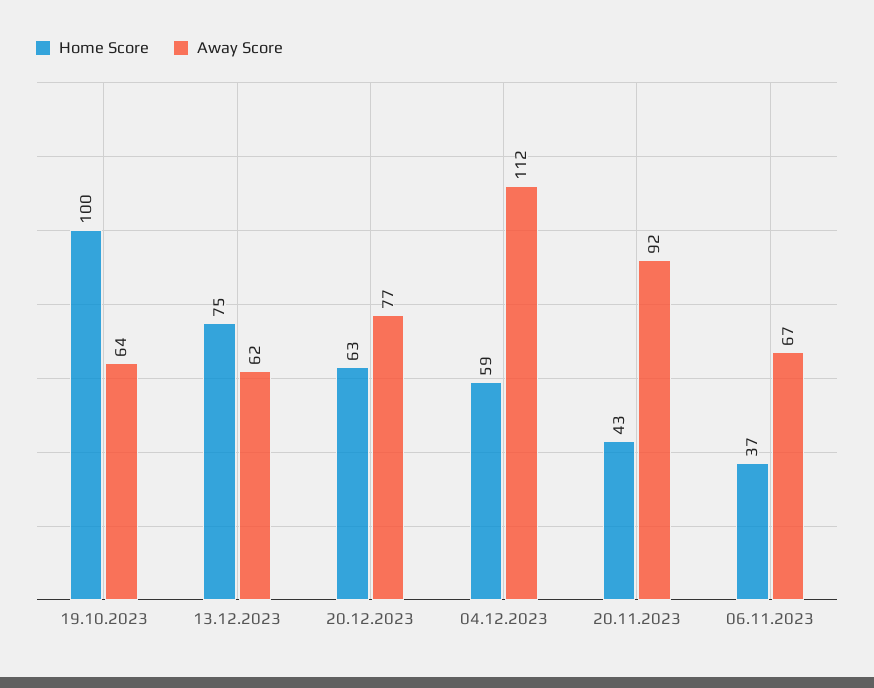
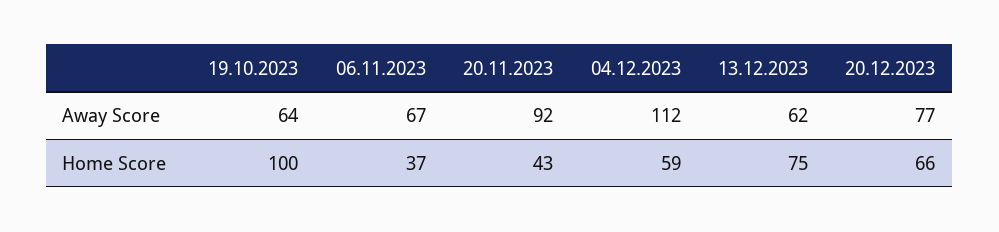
Home Score, 20.12.2023: 63 -> 66

